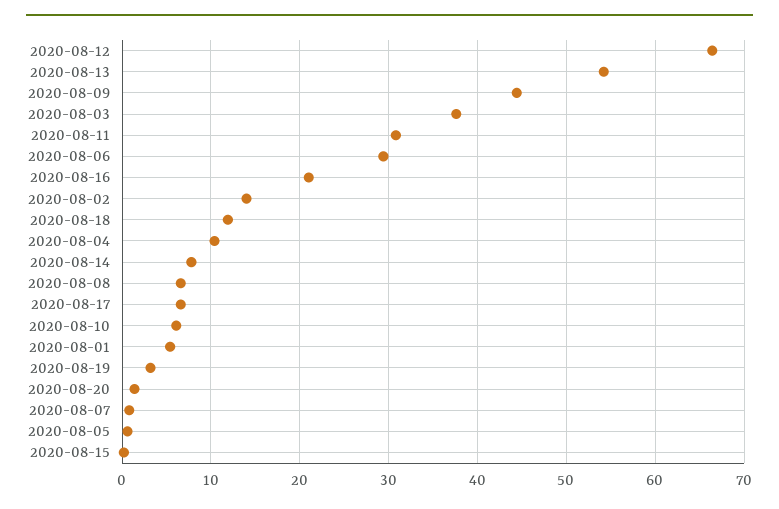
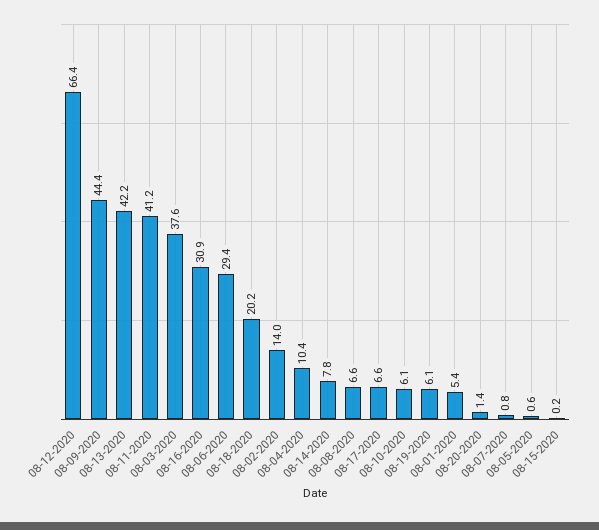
2020-08-13: 54 -> 42.2
2020-08-11: 31 -> 41.2
2020-08-16: 21 -> 30.9
2020-08-18: 12 -> 20.2
2020-08-19: 3 -> 6.1

